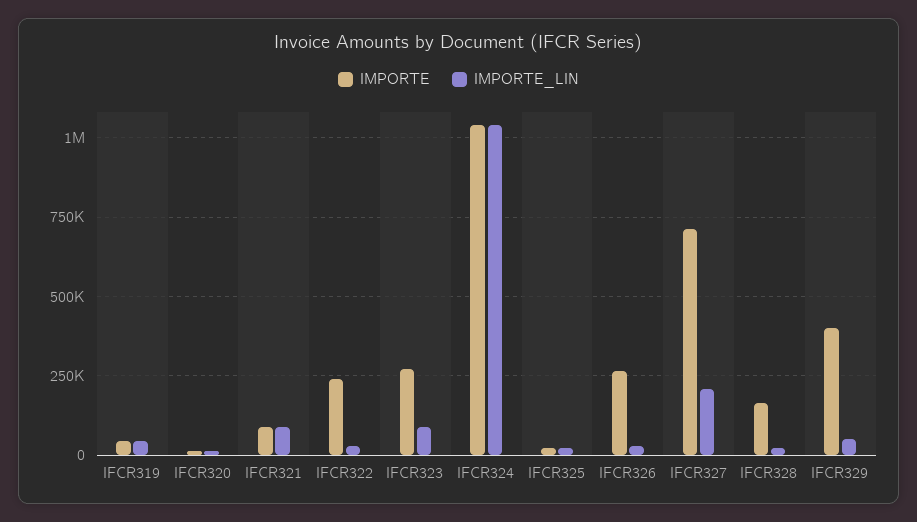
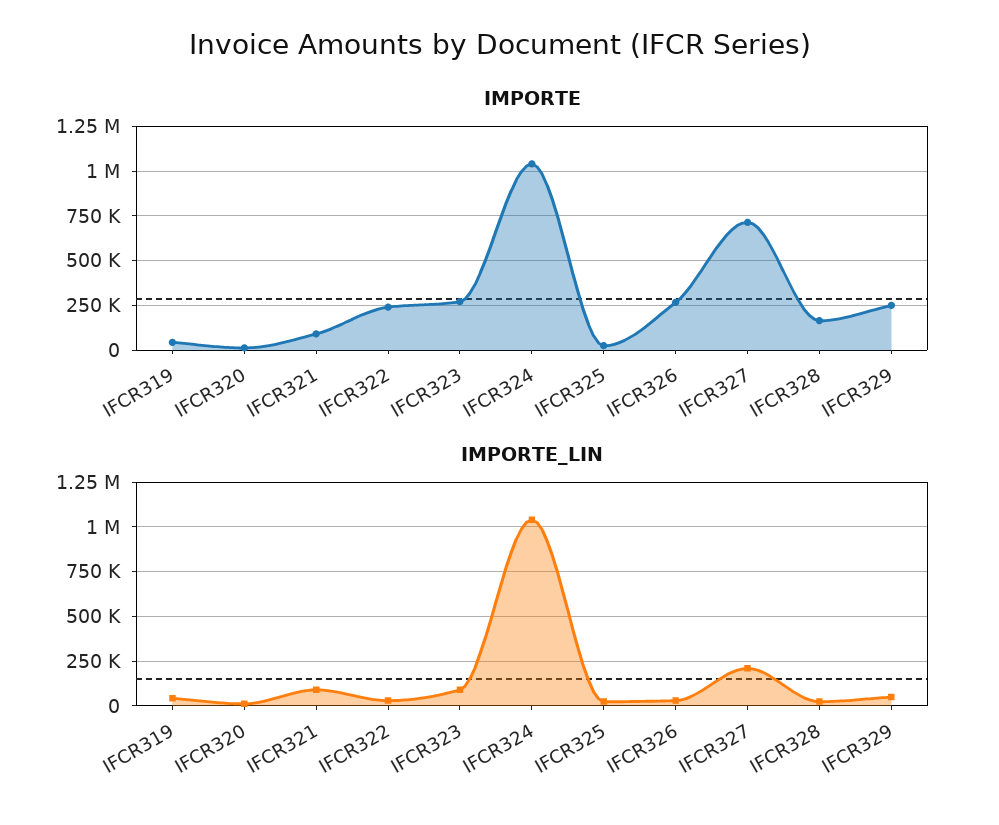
IMPORTE, IFCR329: 400000 -> 250000

